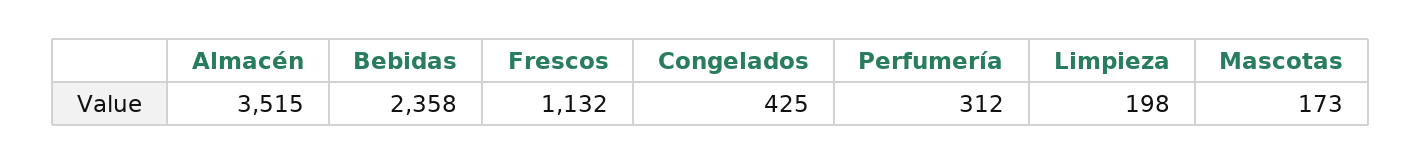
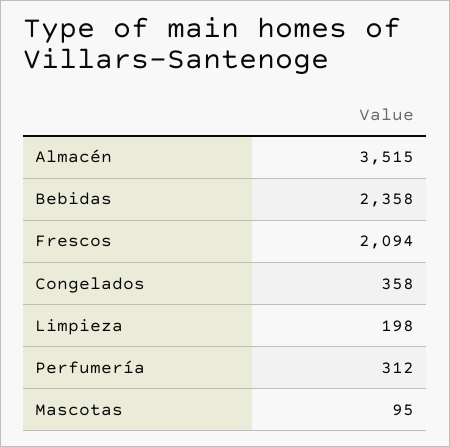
Frescos: 1132 -> 2094
Congelados: 425 -> 358
Mascotas: 173 -> 95

